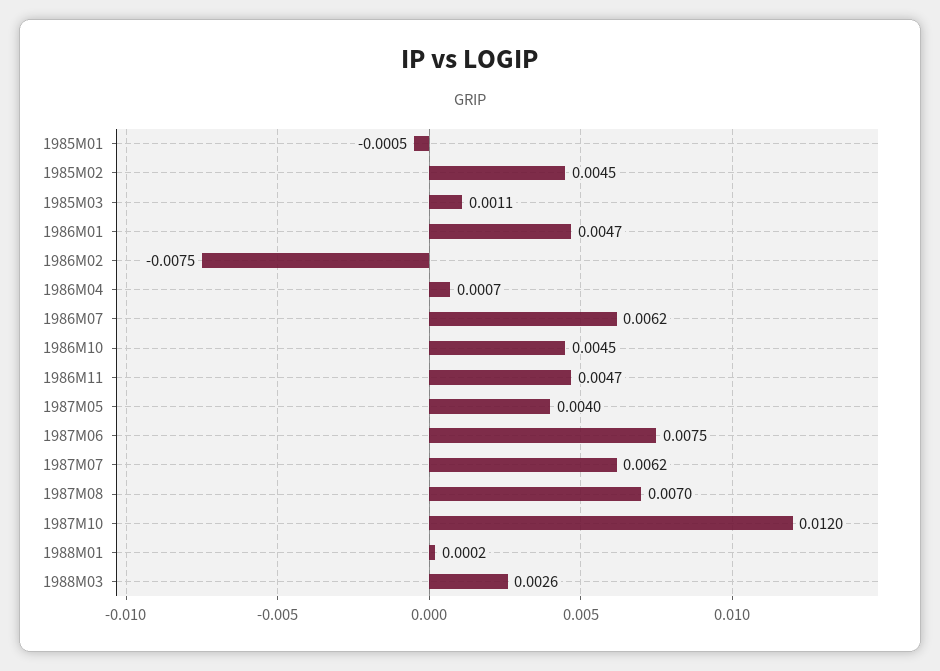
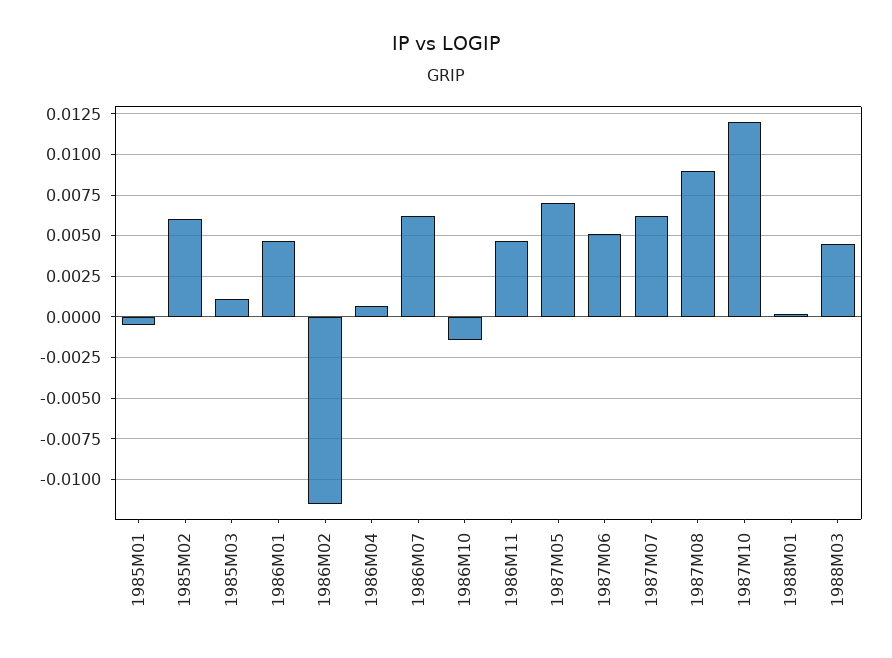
1985M02: 0.0045 -> 0.006
1986M02: -0.0075 -> -0.0115
1986M10: 0.0045 -> -0.0015
1987M05: 0.004 -> 0.007
1987M06: 0.0075 -> 0.005
1987M08: 0.007 -> 0.009
1988M03: 0.0026 -> 0.0045

